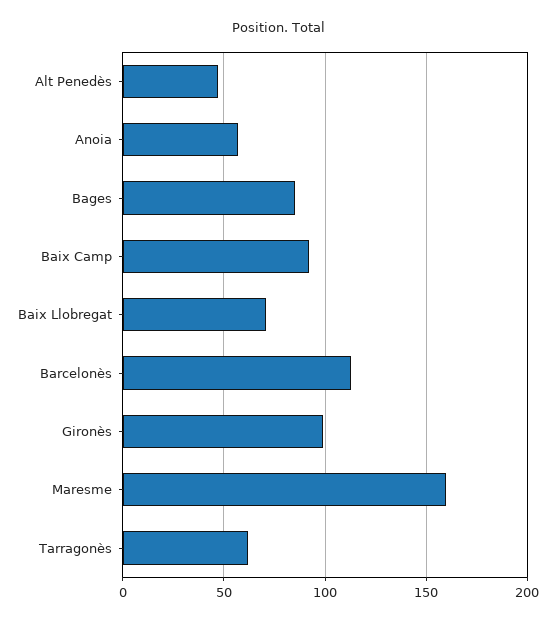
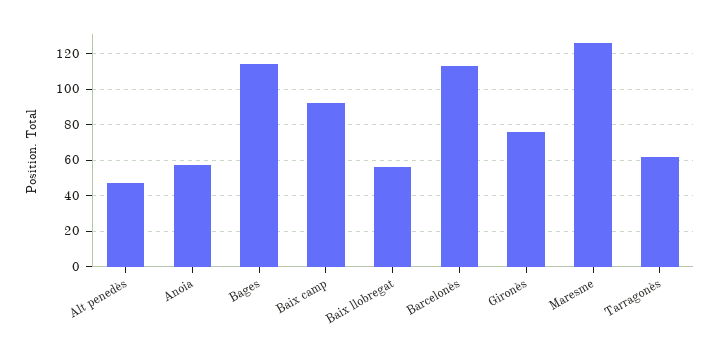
Bages: 85 -> 115
Baix Llobregat: 70 -> 55
Gironès: 100 -> 75
Maresme: 160 -> 125

